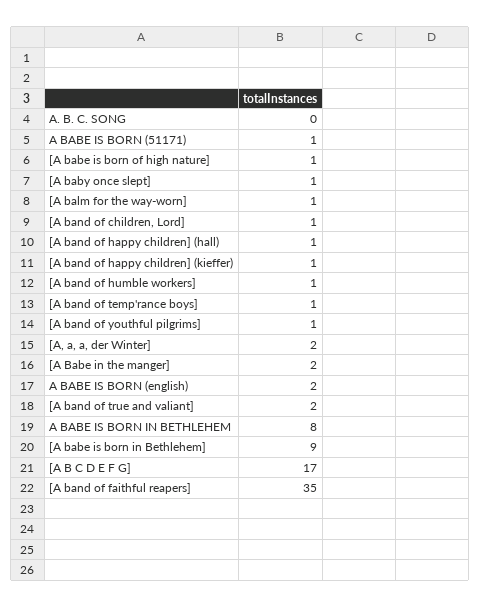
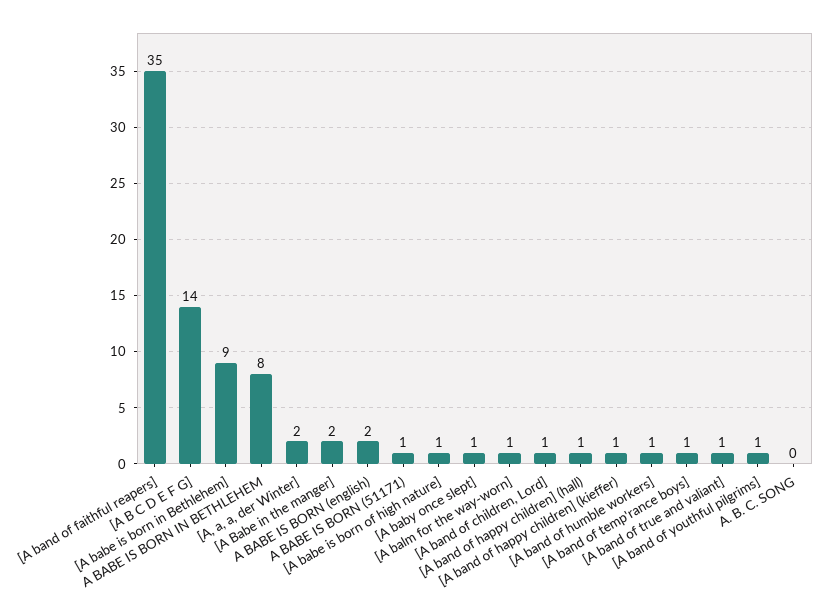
[A band of true and valiant]: 2 -> 1
[A B C D E F G]: 17 -> 14

